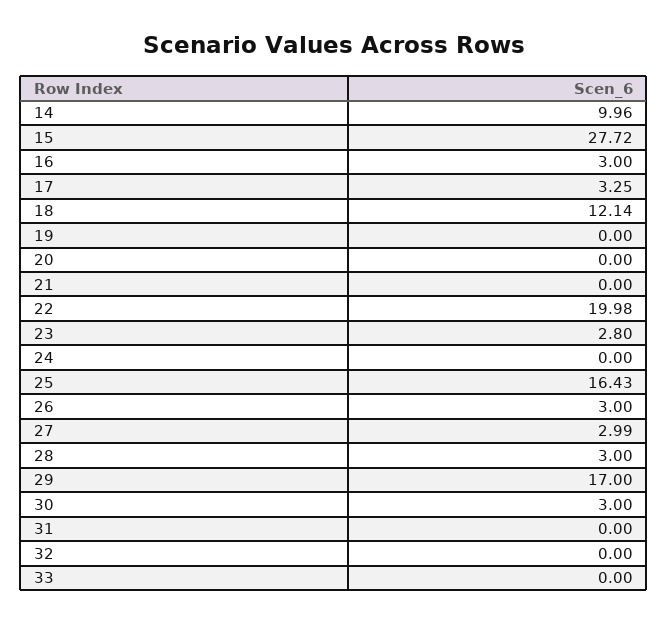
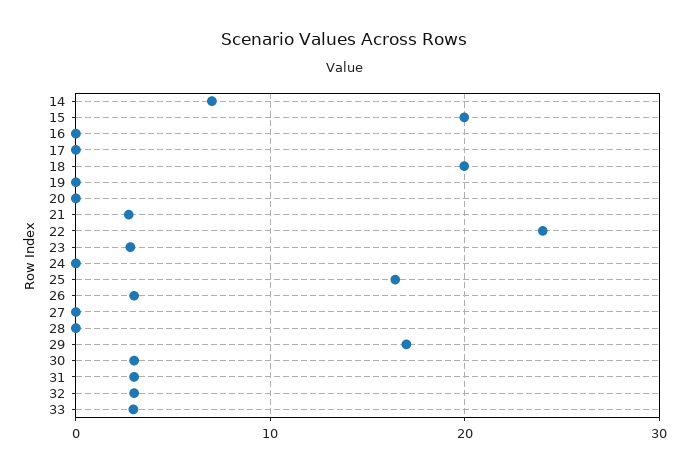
14: 9.96 -> 7
15: 27.72 -> 20
16: 3 -> 0
17: 3.25 -> 0
18: 12.14 -> 20
21: 0 -> 3
22: 19.98 -> 24
27: 2.99 -> 0
28: 3 -> 0
31: 0 -> 3
32: 0 -> 3
33: 0 -> 3

